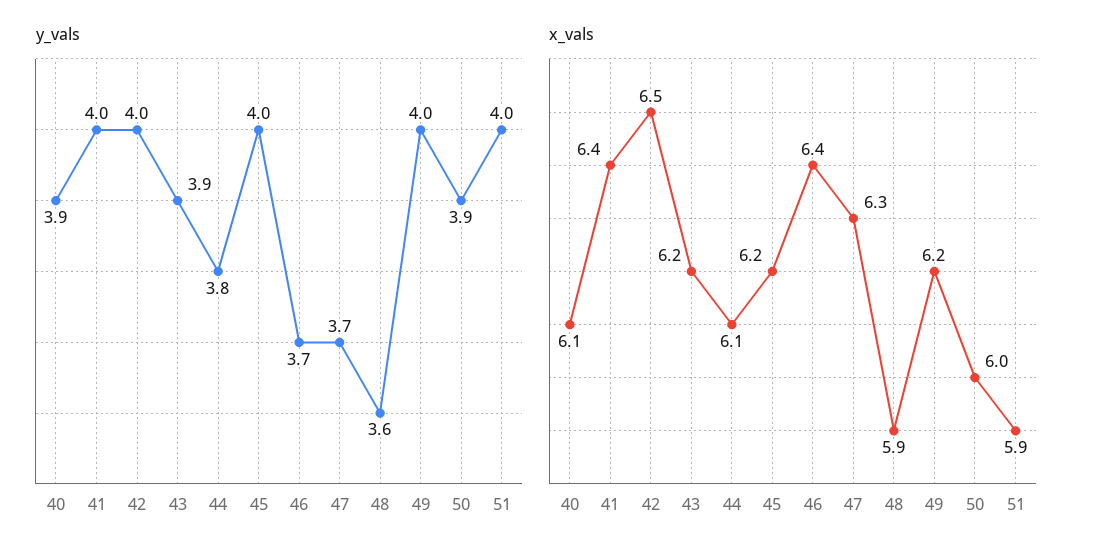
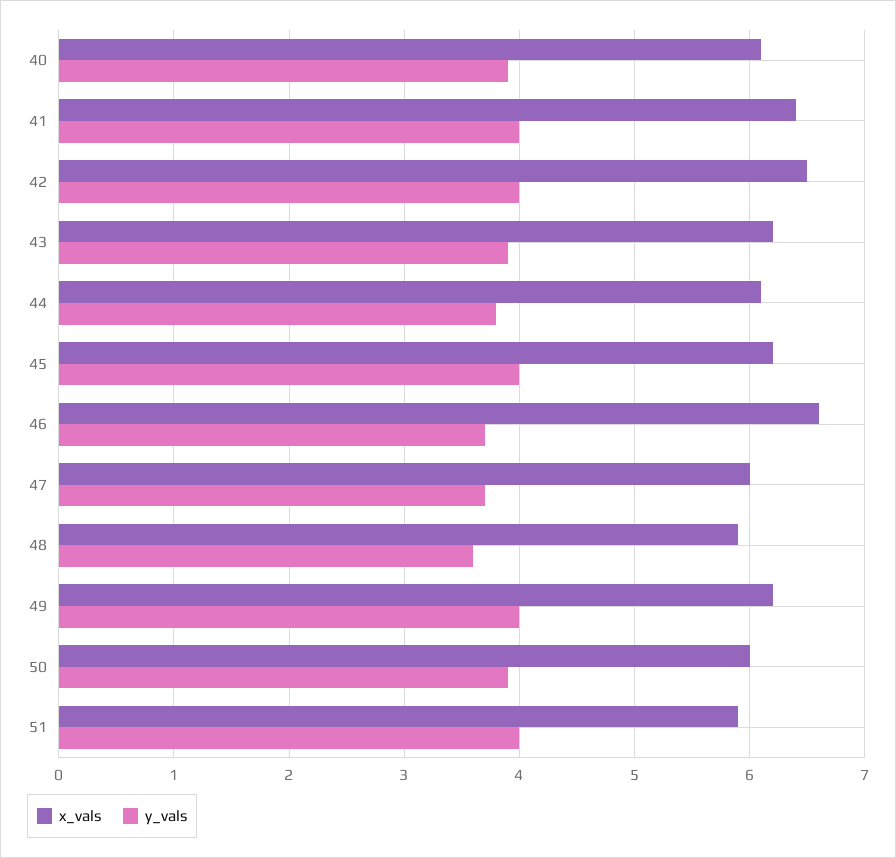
x_vals, 46: 6.4 -> 6.6
x_vals, 47: 6.3 -> 6

